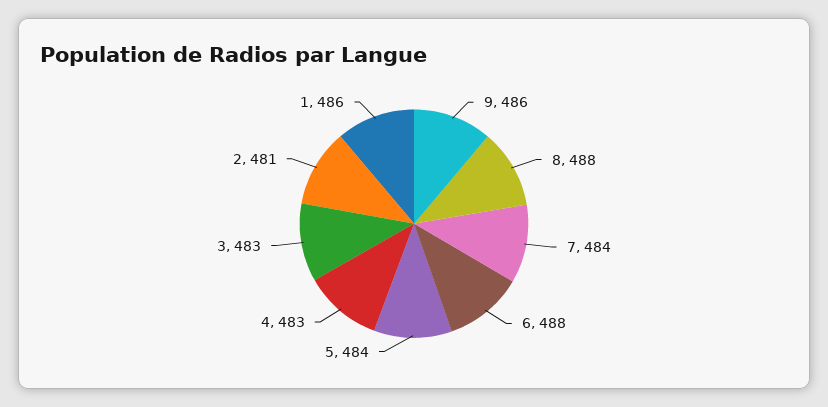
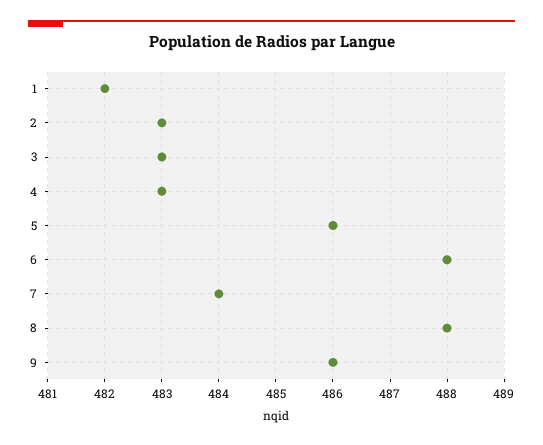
5: 484 -> 486
2: 481 -> 483
1: 486 -> 482

